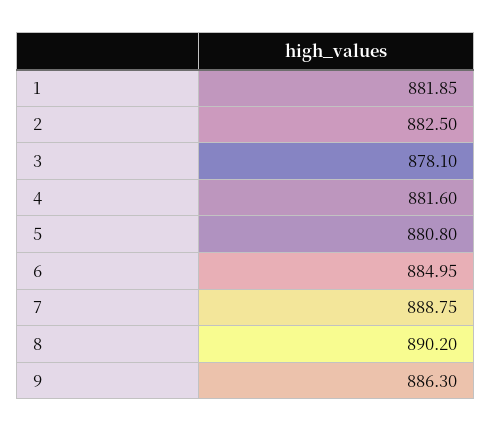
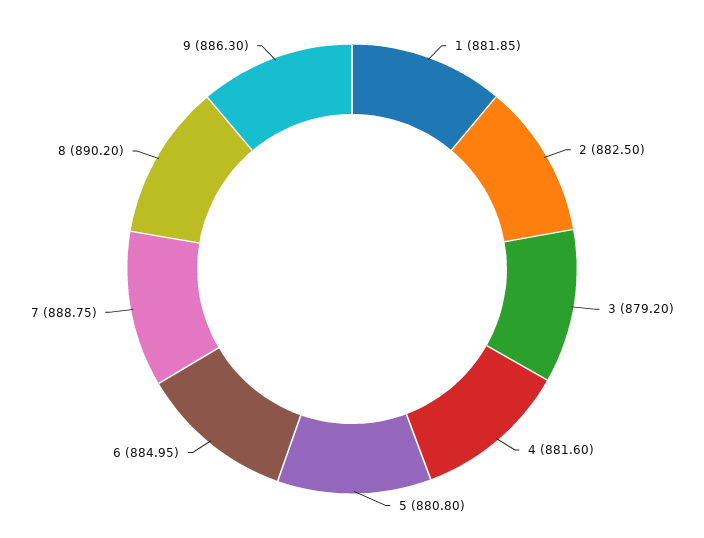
3: 878.1 -> 879.2

